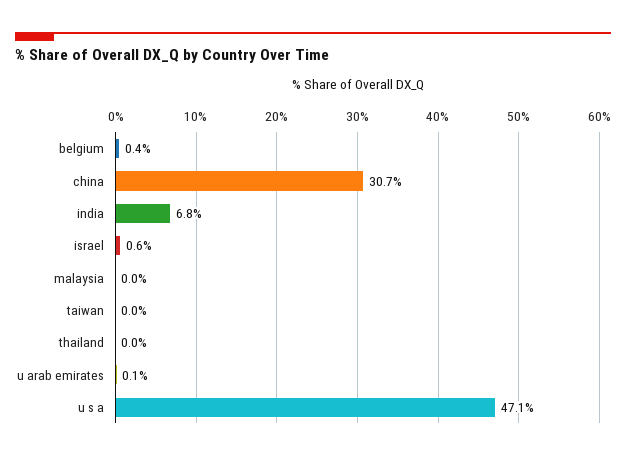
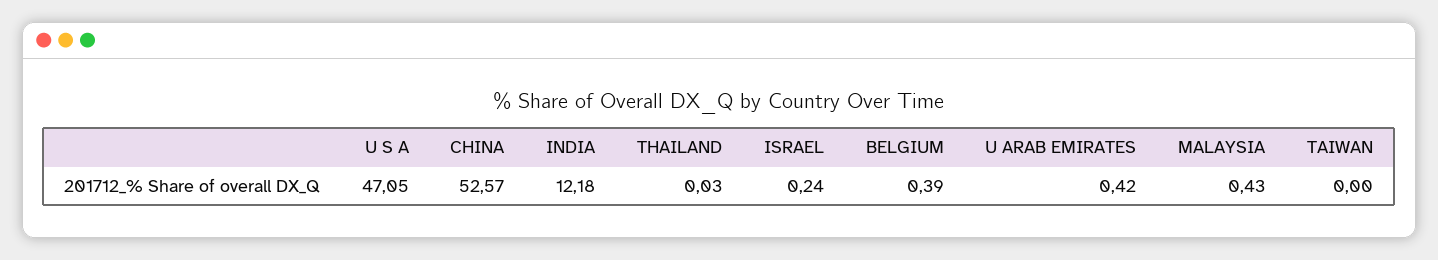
china: 30.7 -> 52.57
india: 6.8 -> 12.18
israel: 0.6 -> 0.24
malaysia: 0 -> 0.43
u arab emirates: 0.1 -> 0.42

